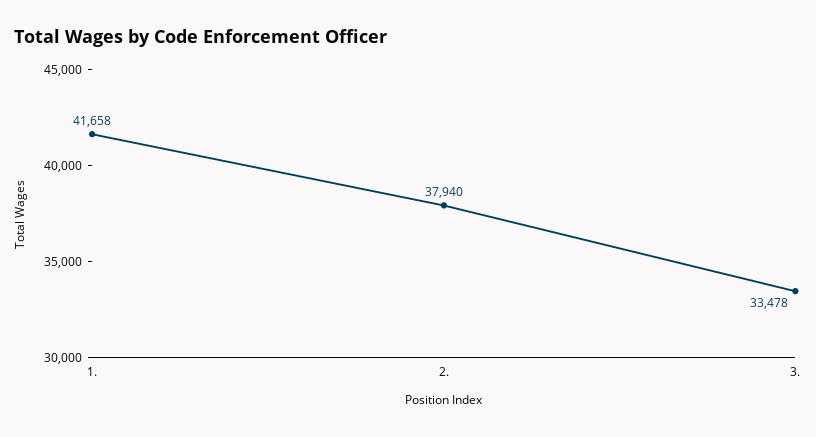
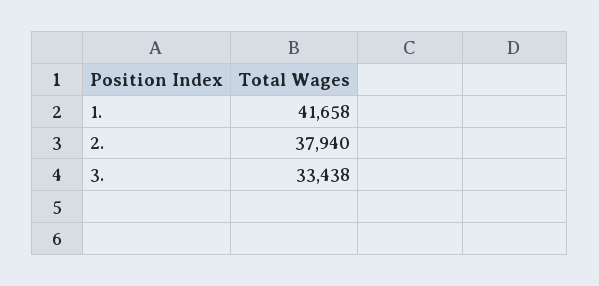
3.: 33478 -> 33438

